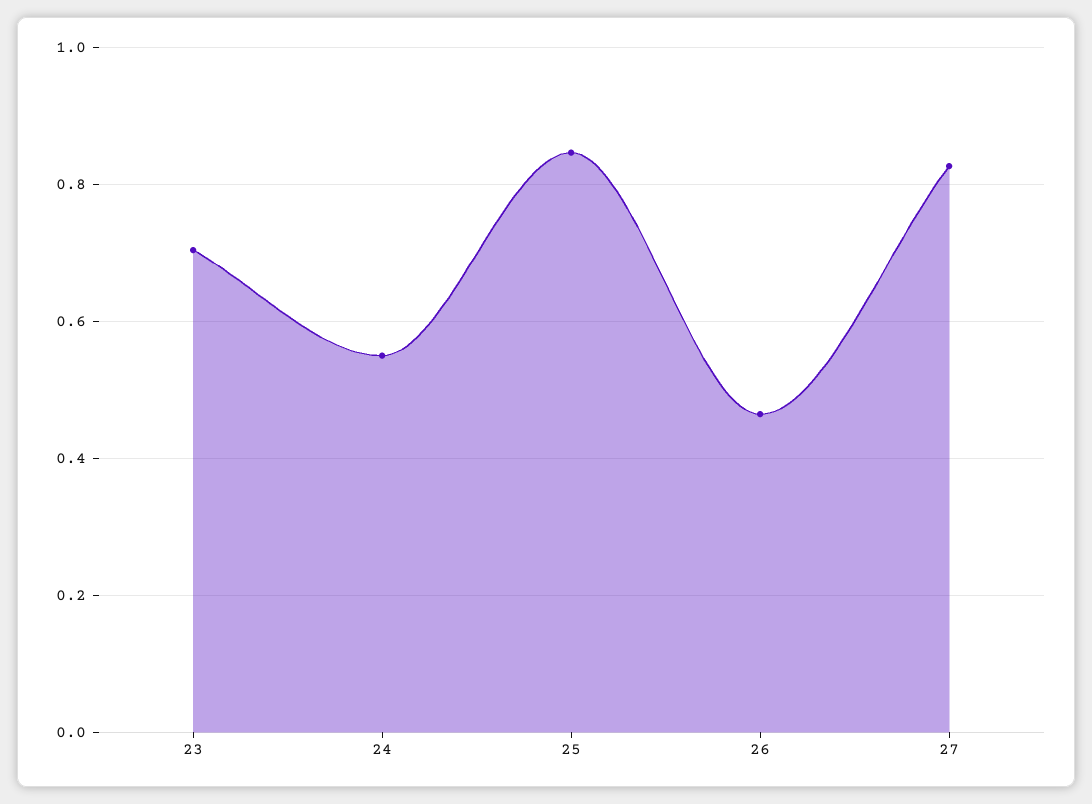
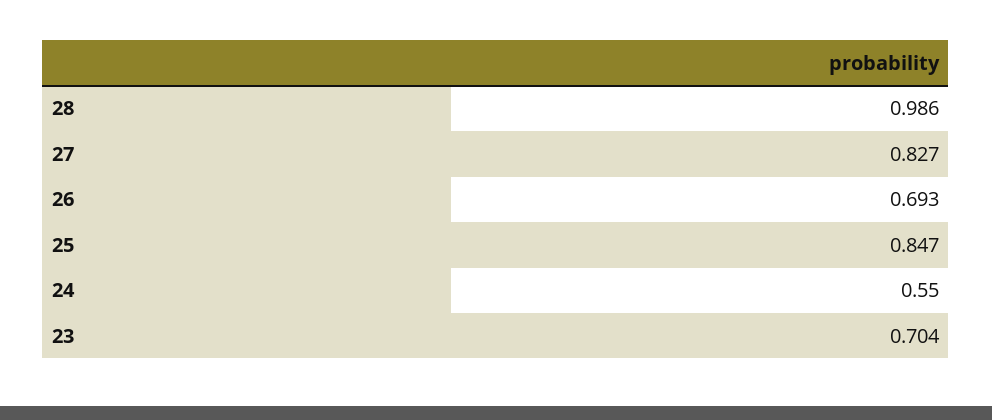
26: 0.46 -> 0.693
28: none -> 0.986

